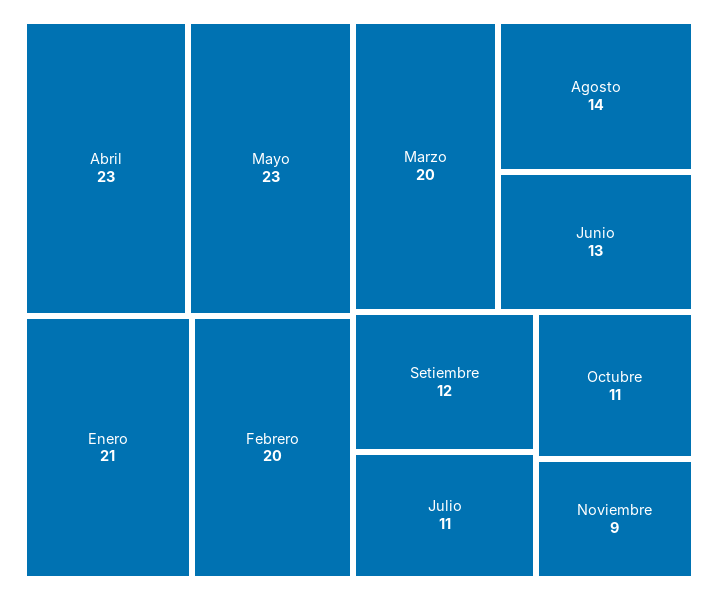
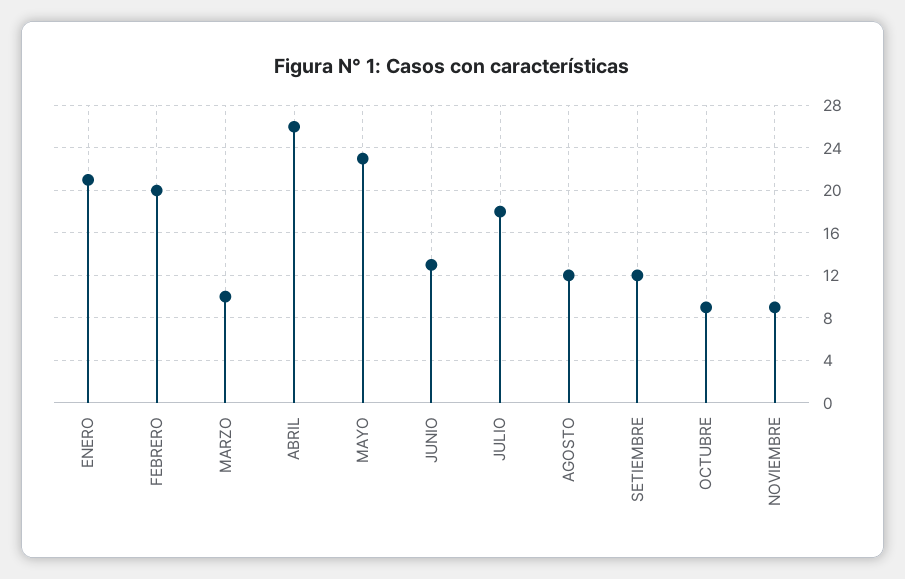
Abril: 23 -> 26
Marzo: 20 -> 10
Agosto: 14 -> 12
Julio: 11 -> 18
Octubre: 11 -> 9

